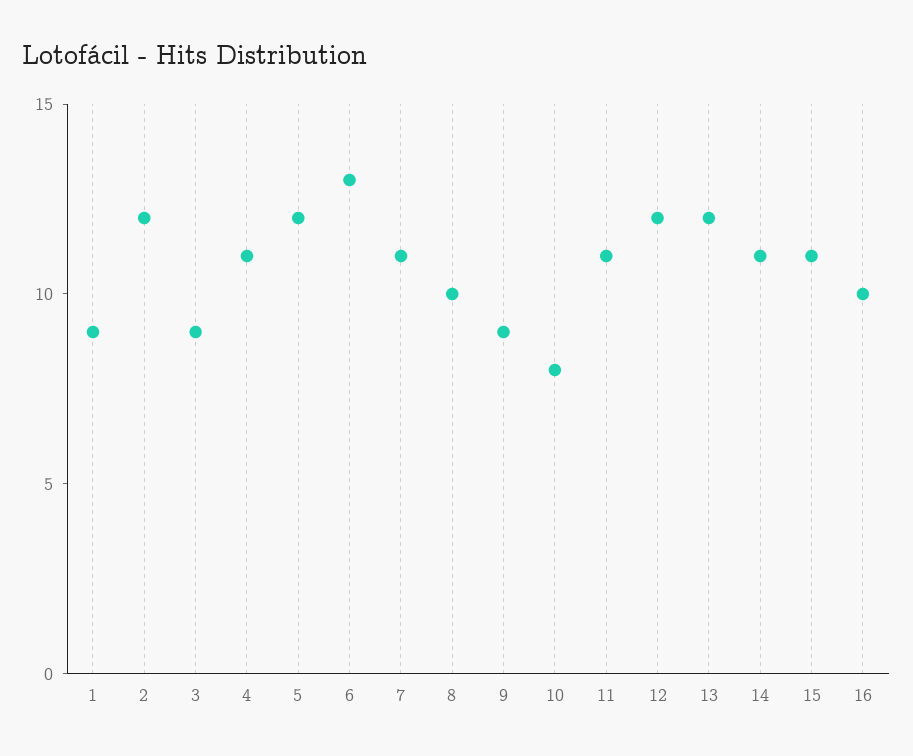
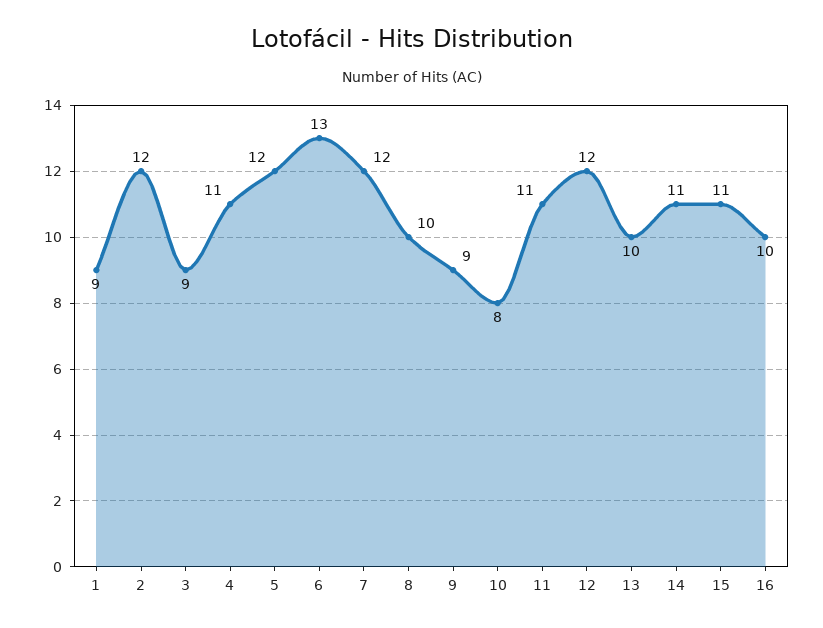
7: 11 -> 12
13: 12 -> 10

